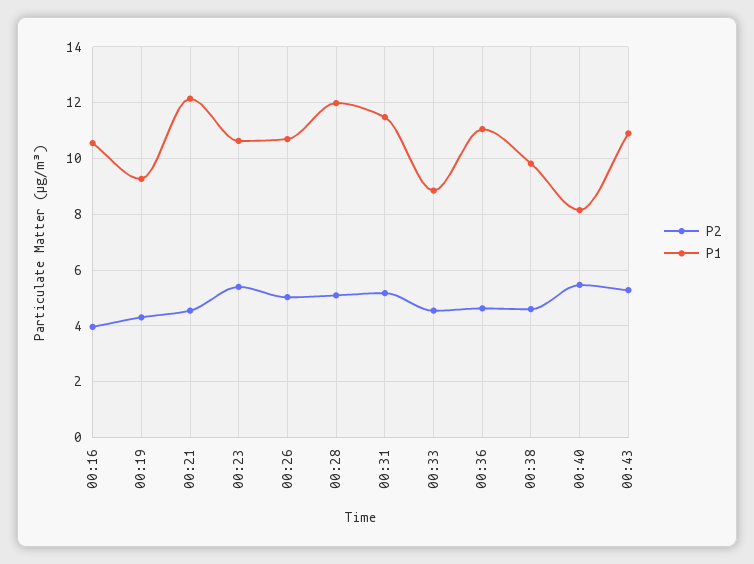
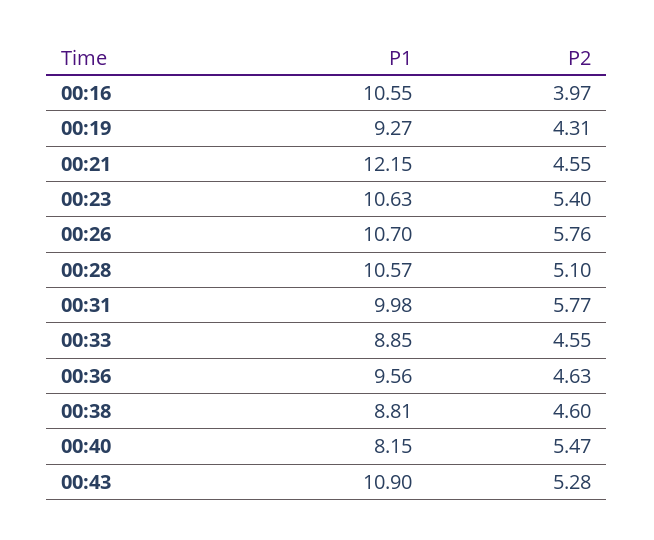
P2, 00:26: 5 -> 5.76
P1, 00:28: 12 -> 10.57
P2, 00:31: 5.25 -> 5.77
P1, 00:31: 11.5 -> 9.98
P1, 00:36: 11 -> 9.56
P1, 00:38: 9.75 -> 8.81

